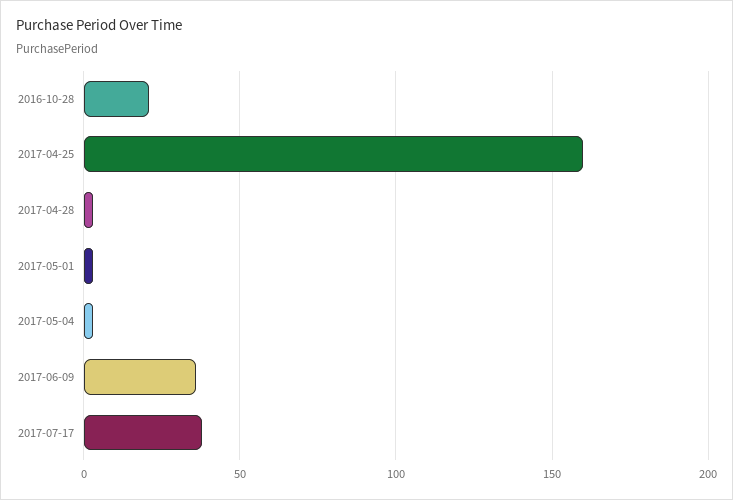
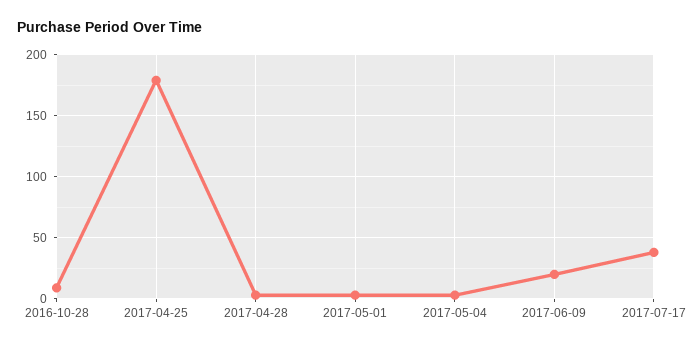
2016-10-28: 20 -> 10
2017-04-25: 160 -> 180
2017-06-09: 35 -> 20

